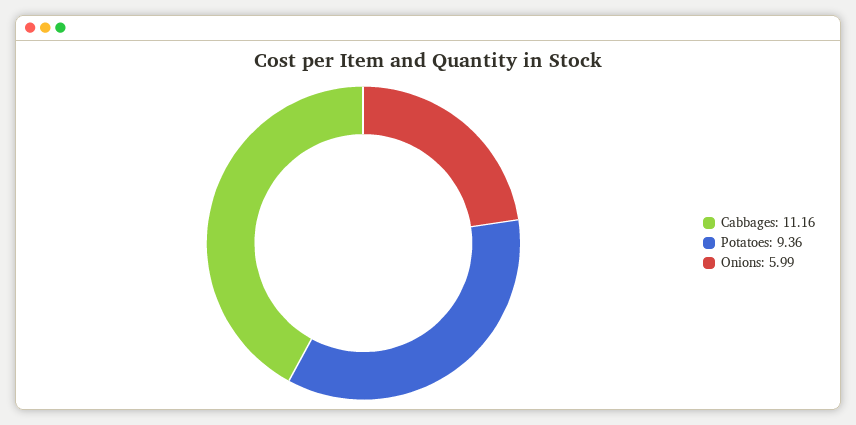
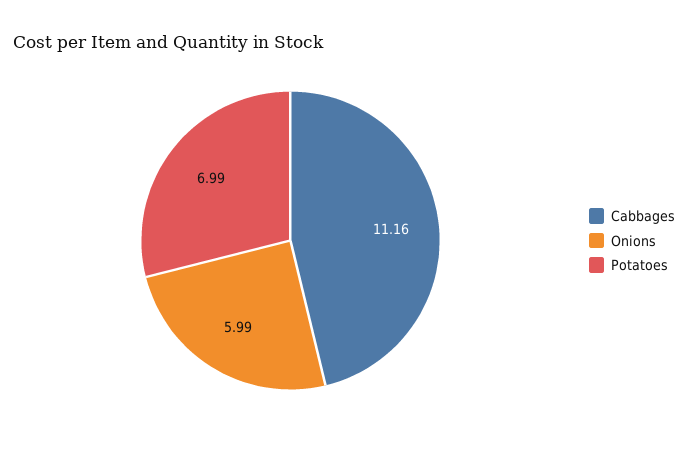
Potatoes: 9.36 -> 6.99

